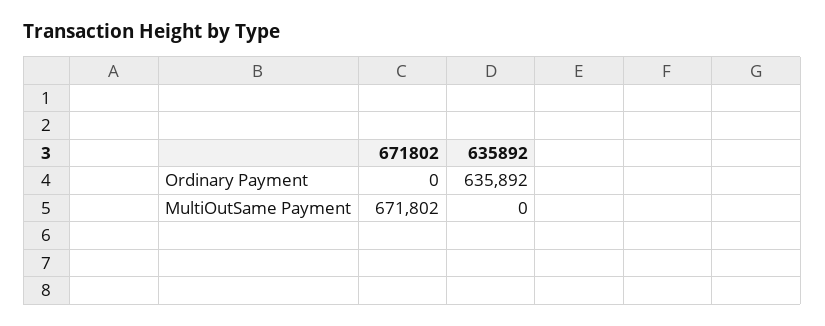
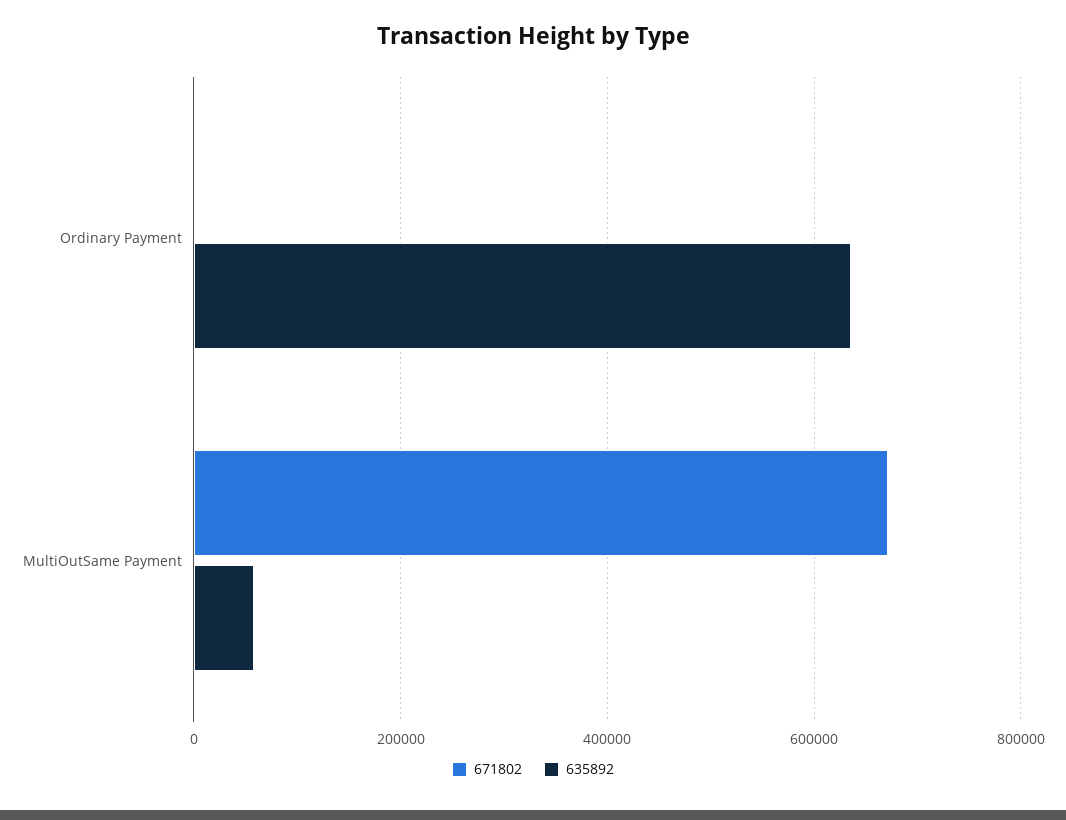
635892, MultiOutSame Payment: 0 -> 60000

